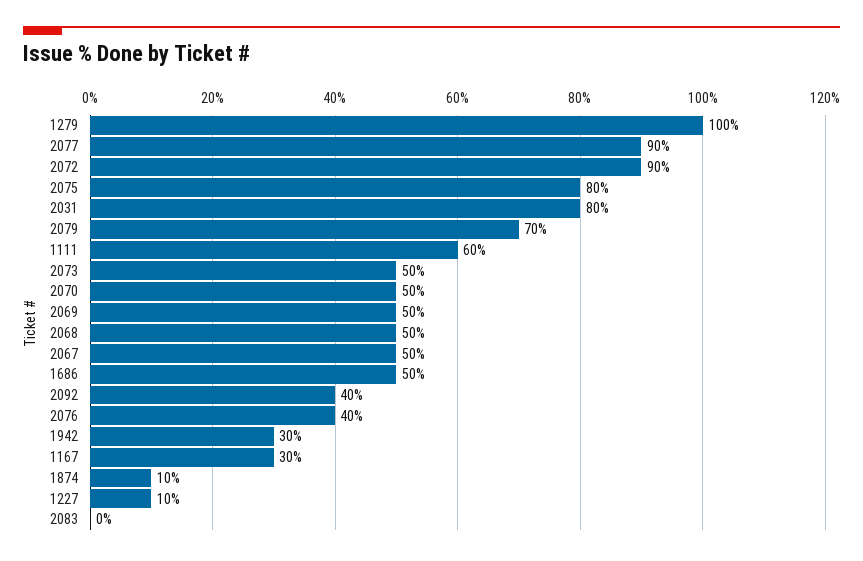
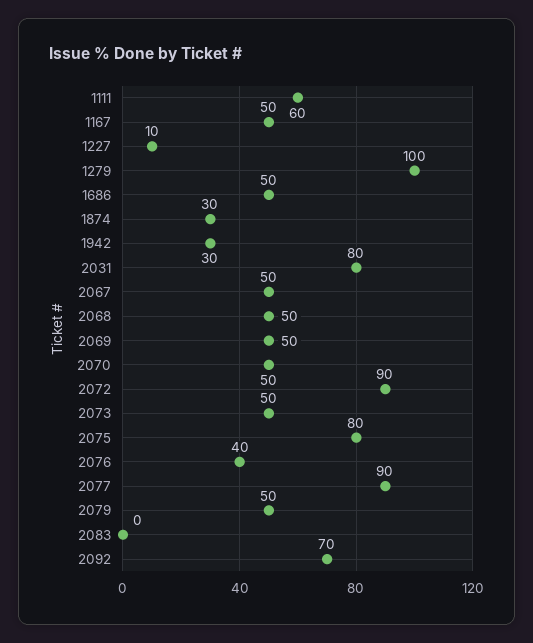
2079: 70 -> 50
2092: 40 -> 70
1167: 30 -> 50
1874: 10 -> 30

